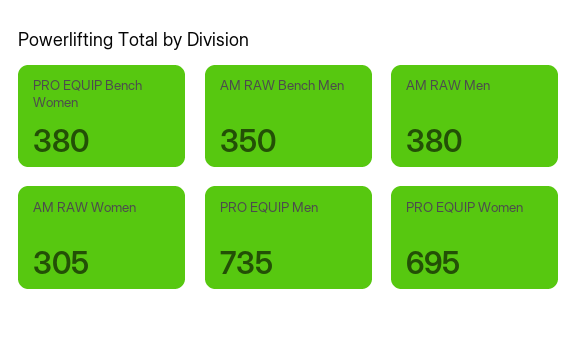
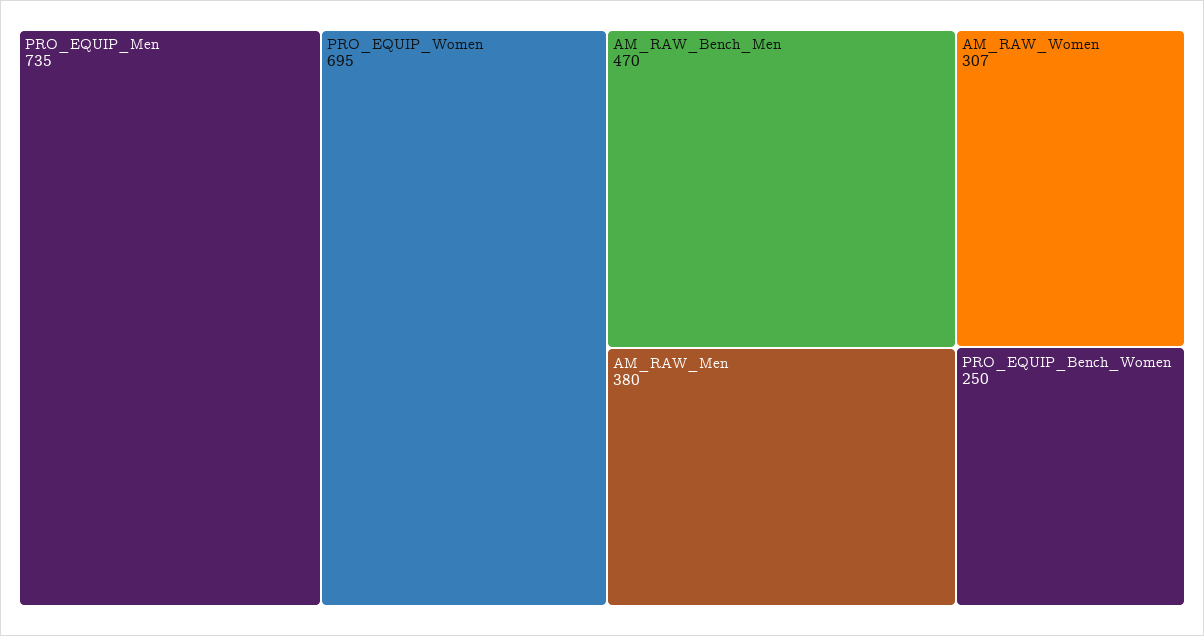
PRO EQUIP Bench Women: 380 -> 250
AM RAW Bench Men: 350 -> 470
AM RAW Women: 305 -> 307

